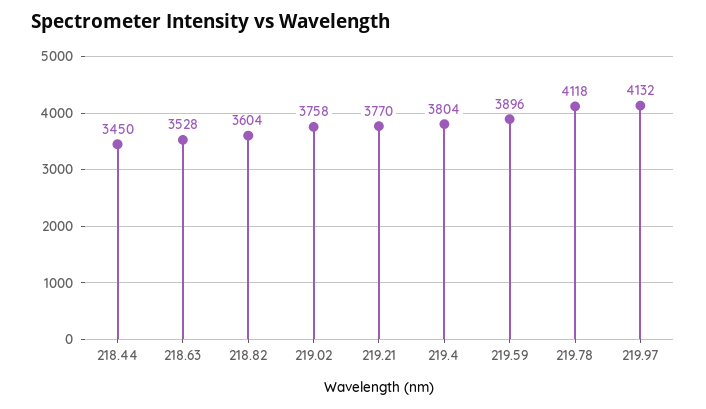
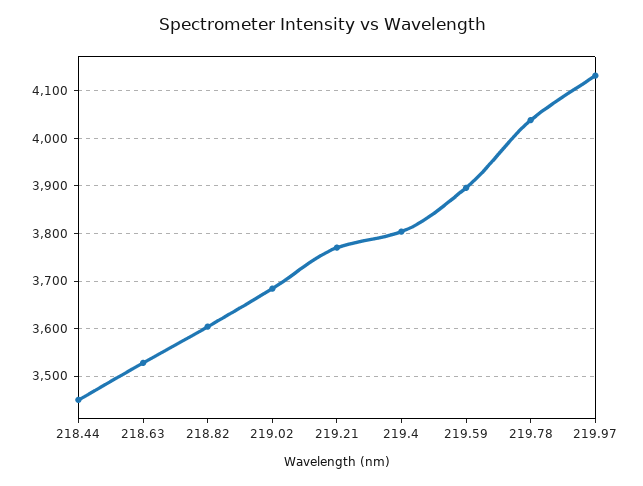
219.02: 3758 -> 3680
219.78: 4118 -> 4040

